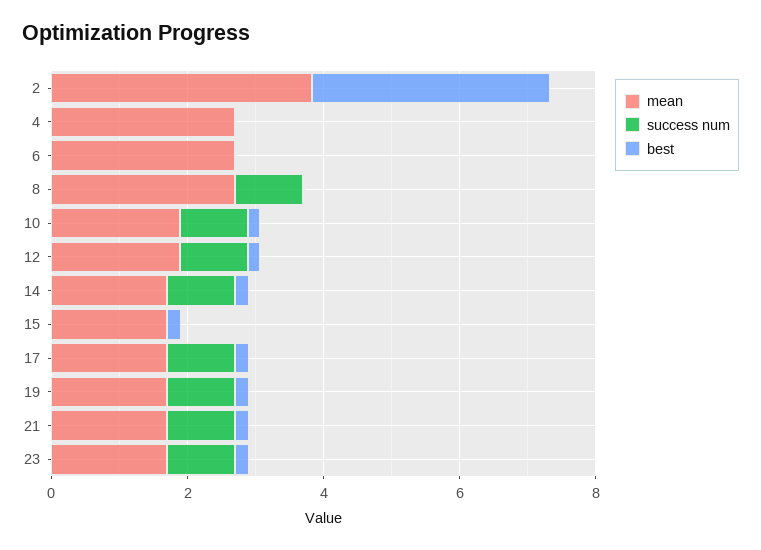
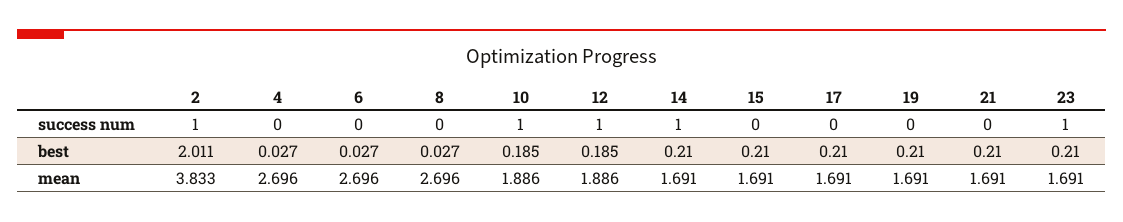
success num, 2: 0 -> 1
best, 2: 3.5 -> 2.011
success num, 8: 1 -> 0
success num, 17: 1 -> 0
success num, 19: 1 -> 0
success num, 21: 1 -> 0

